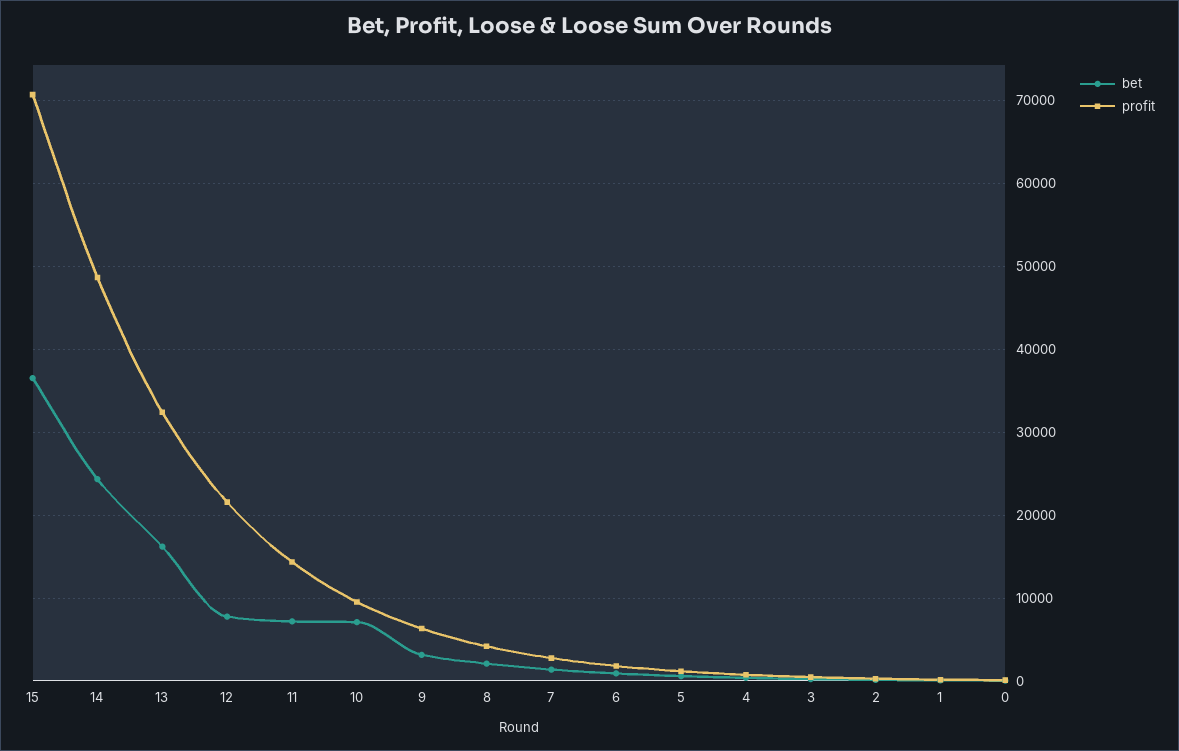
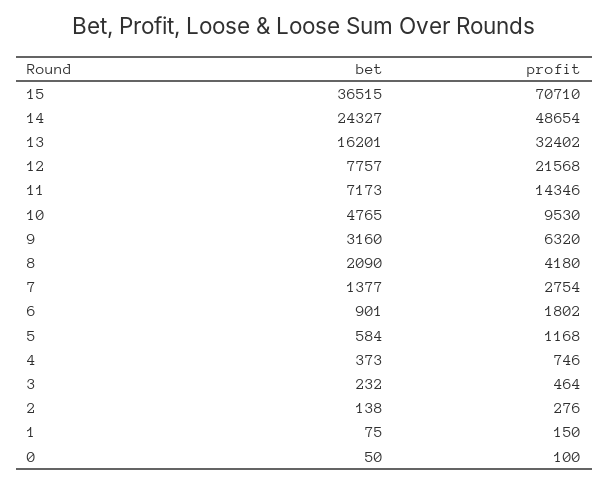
bet, 10: 7000 -> 4765

